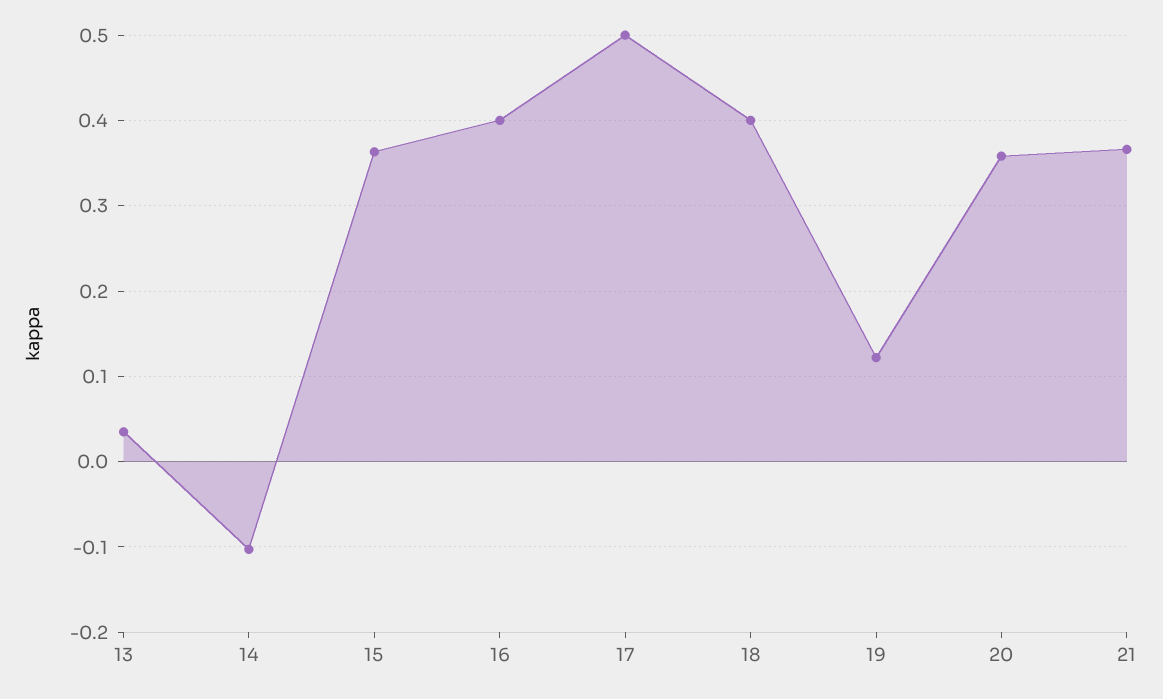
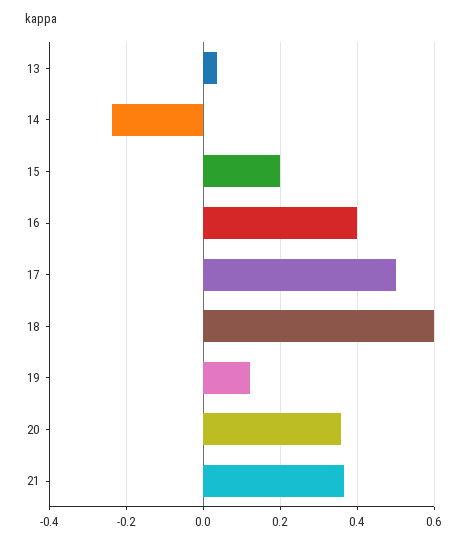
14: -0.1 -> -0.24
15: 0.36 -> 0.2
18: 0.4 -> 0.6

